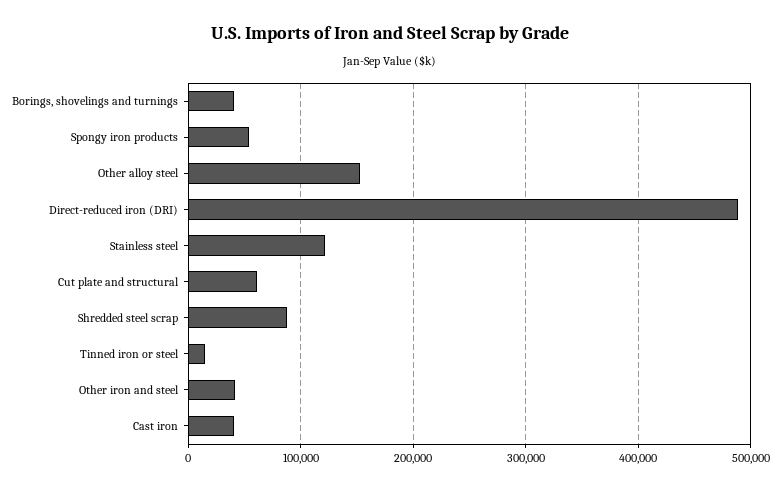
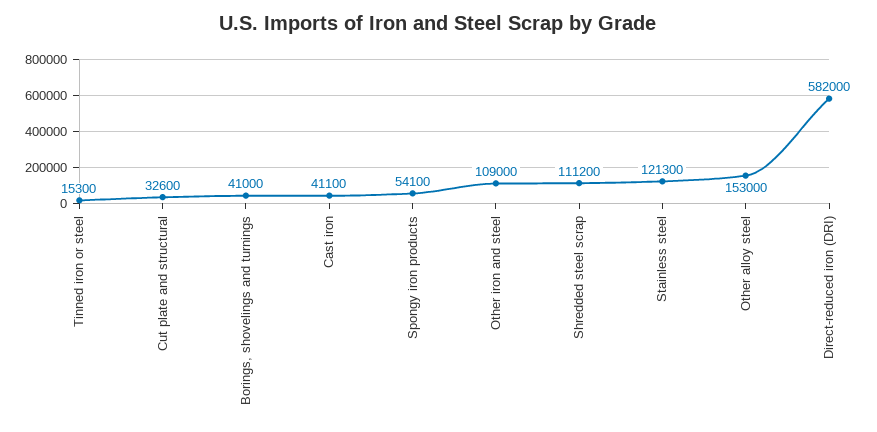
Direct-reduced iron (DRI): 490000 -> 582000
Cut plate and structural: 60000 -> 32600
Shredded steel scrap: 90000 -> 111200
Other iron and steel: 40000 -> 109000

